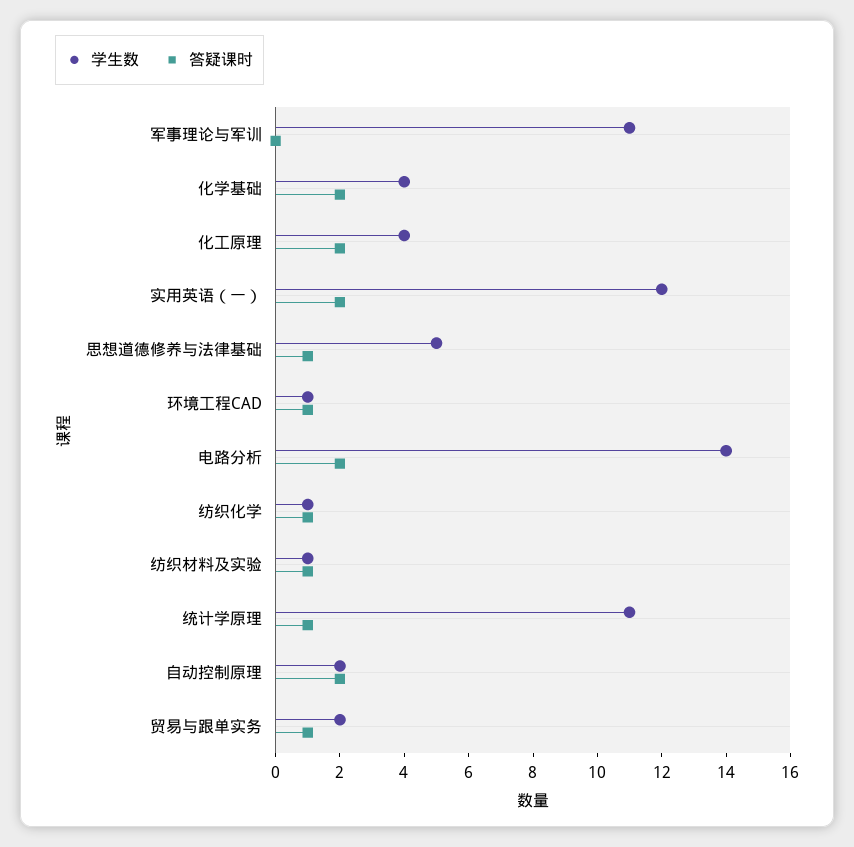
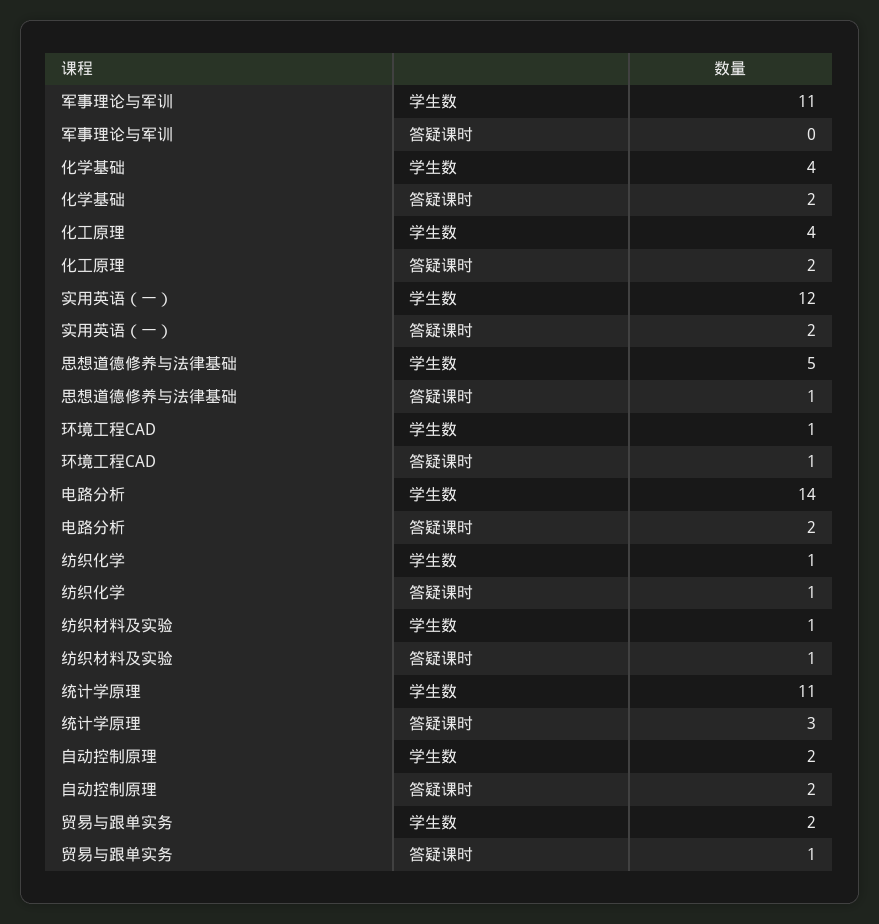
答疑课时, 统计学原理: 1 -> 3

